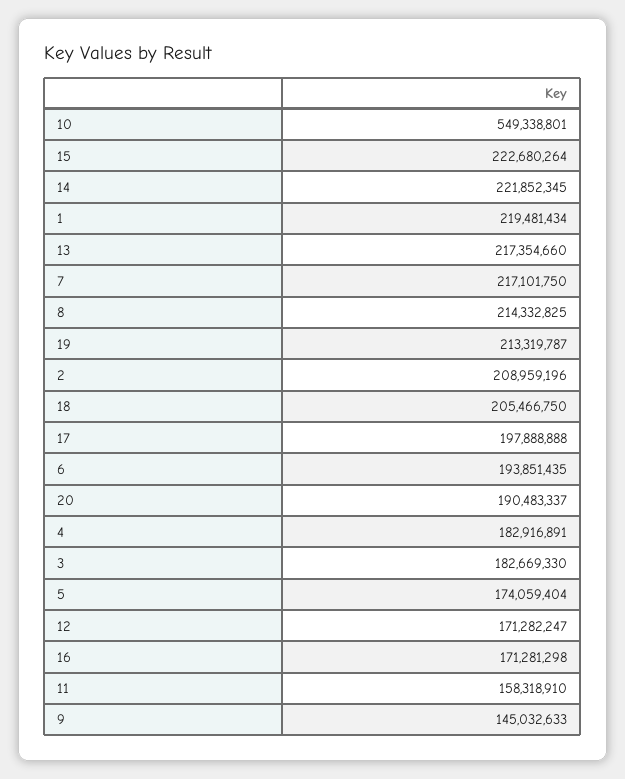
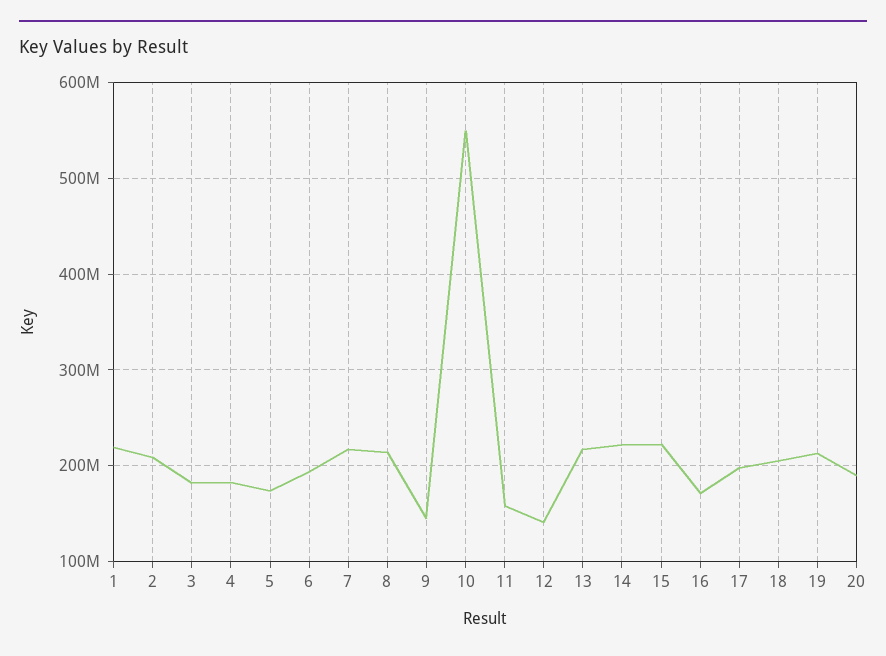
12: 171282247 -> 140000000

